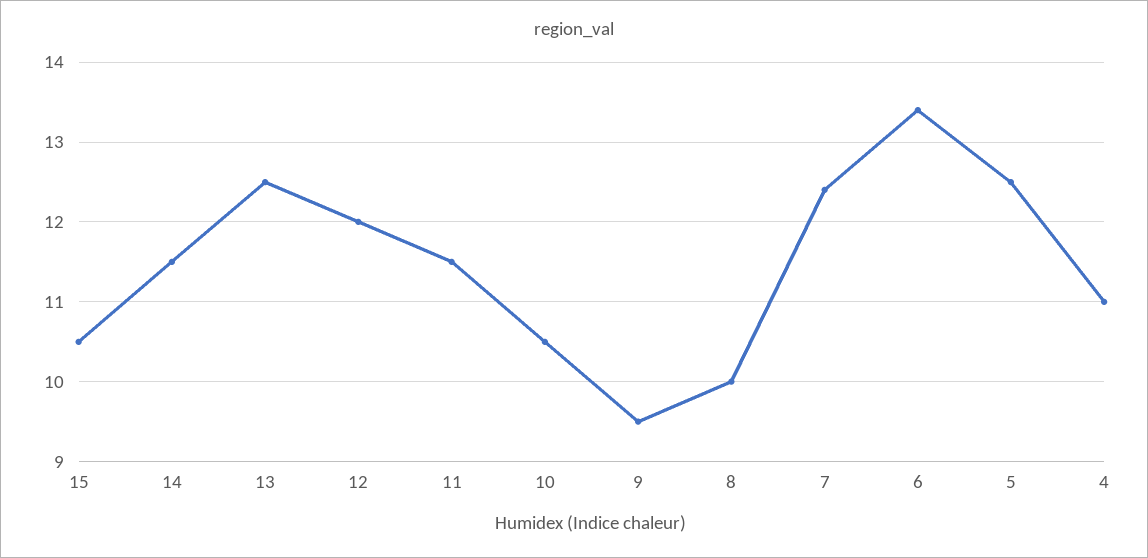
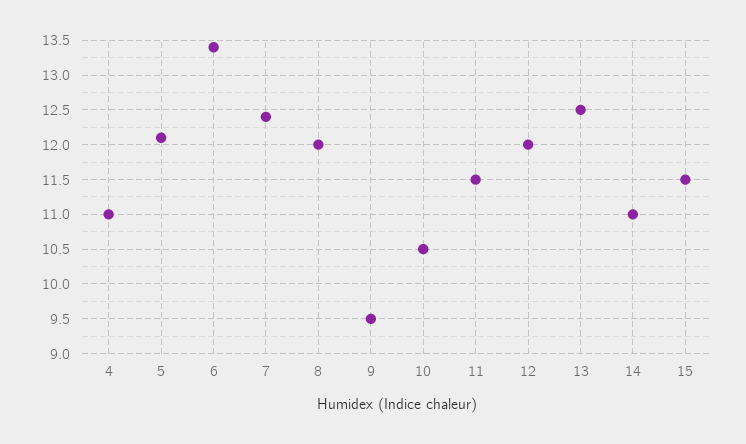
15: 10.5 -> 11.5
14: 11.5 -> 11
8: 10 -> 12
5: 12.5 -> 12.1

